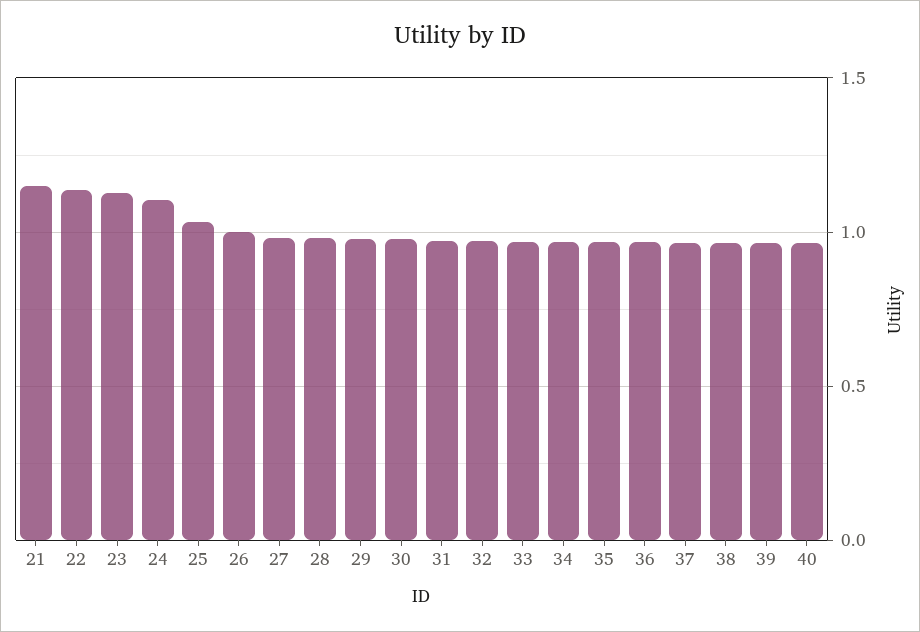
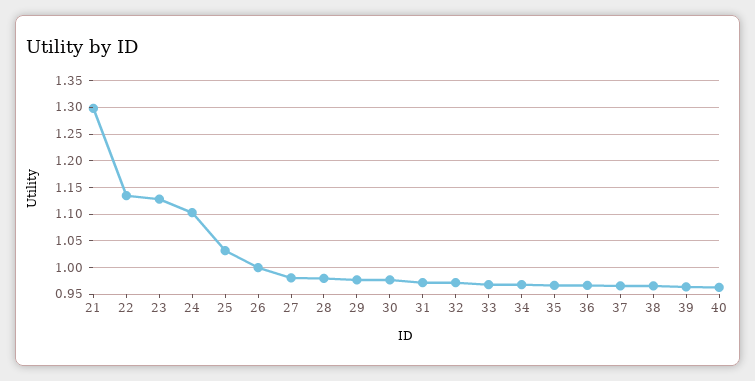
21: 1.15 -> 1.3

